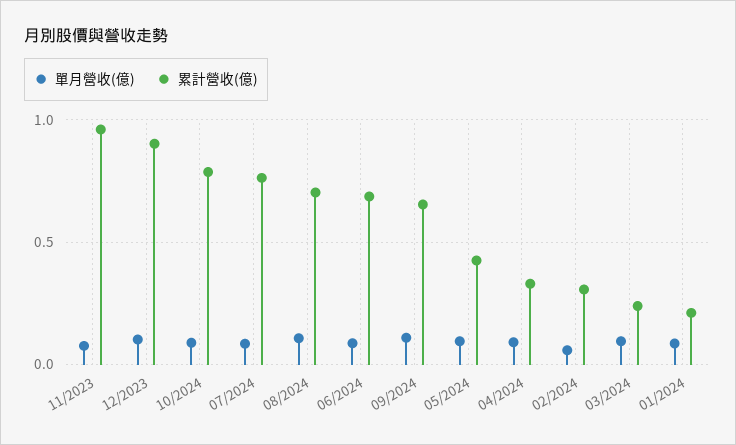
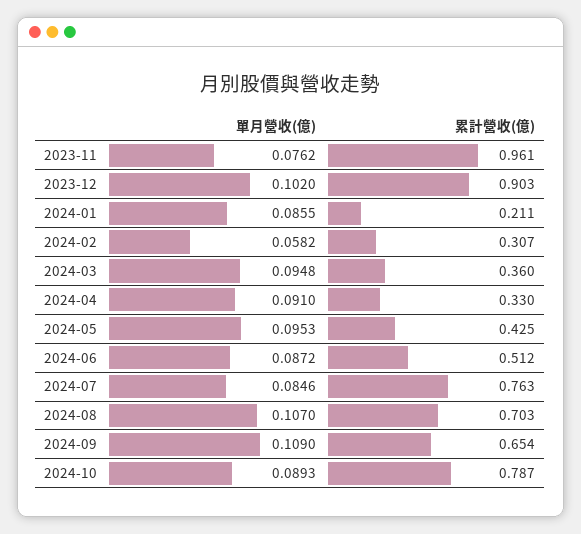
累計營收(億), 06/2024: 0.7 -> 0.512
累計營收(億), 03/2024: 0.25 -> 0.36

